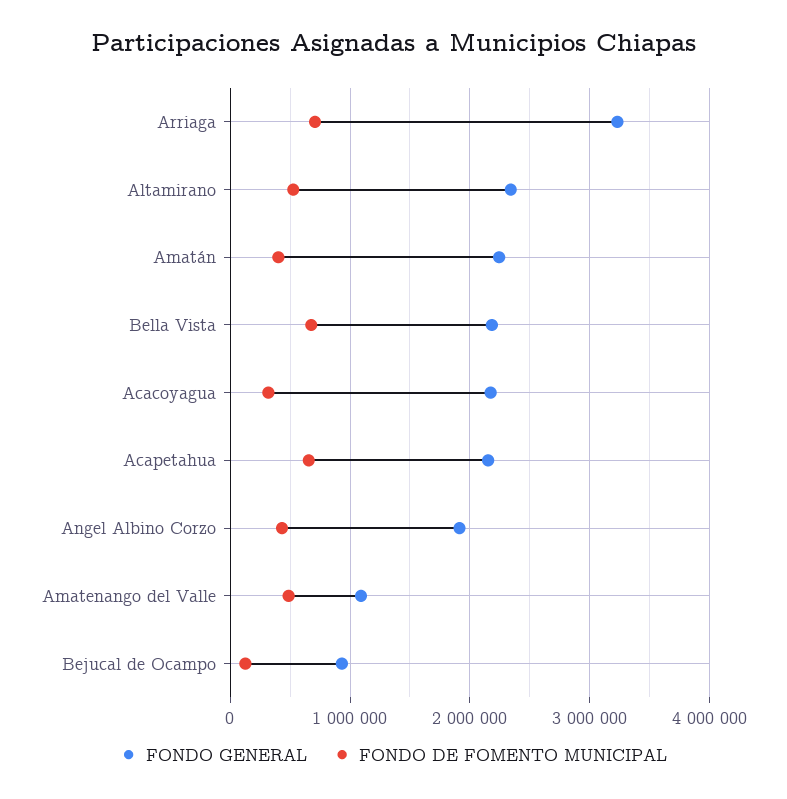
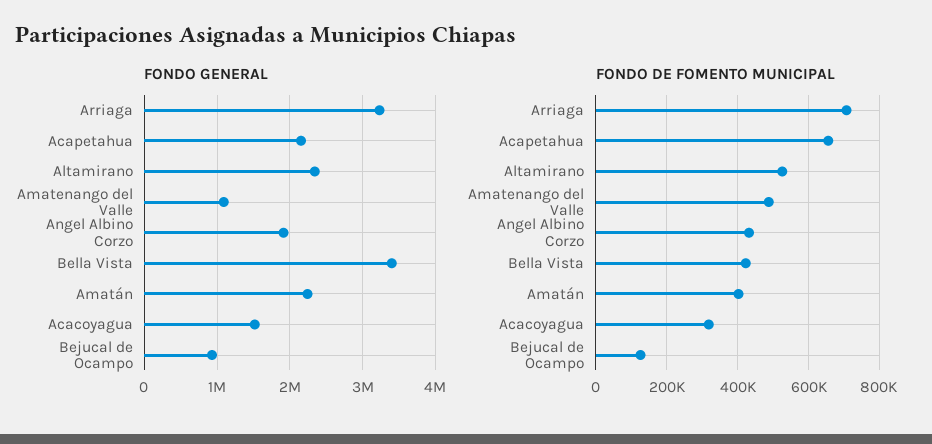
FONDO GENERAL, Bella Vista: 2200000 -> 3400000
FONDO DE FOMENTO MUNICIPAL, Bella Vista: 700000 -> 420000
FONDO GENERAL, Acacoyagua: 2200000 -> 1500000

